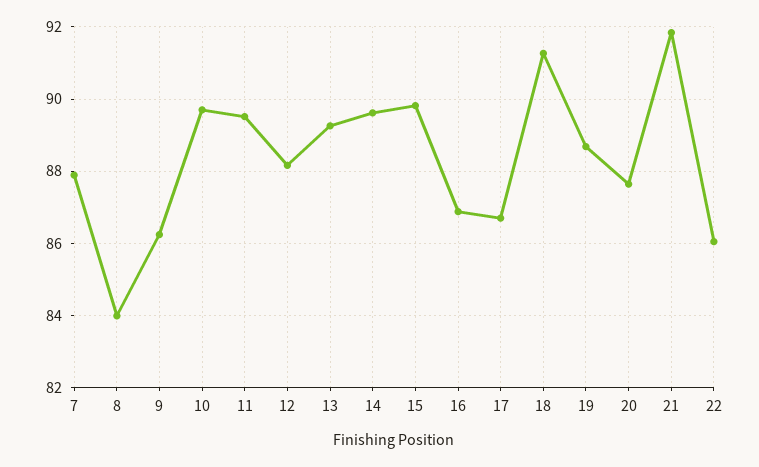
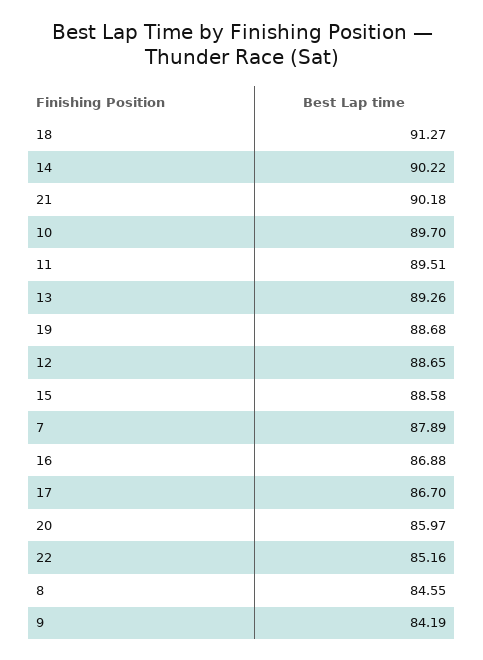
8: 84 -> 84.55
9: 86.2 -> 84.19
12: 88.2 -> 88.65
14: 89.6 -> 90.22
15: 89.8 -> 88.58
20: 87.6 -> 85.97
21: 91.8 -> 90.18
22: 86 -> 85.16

